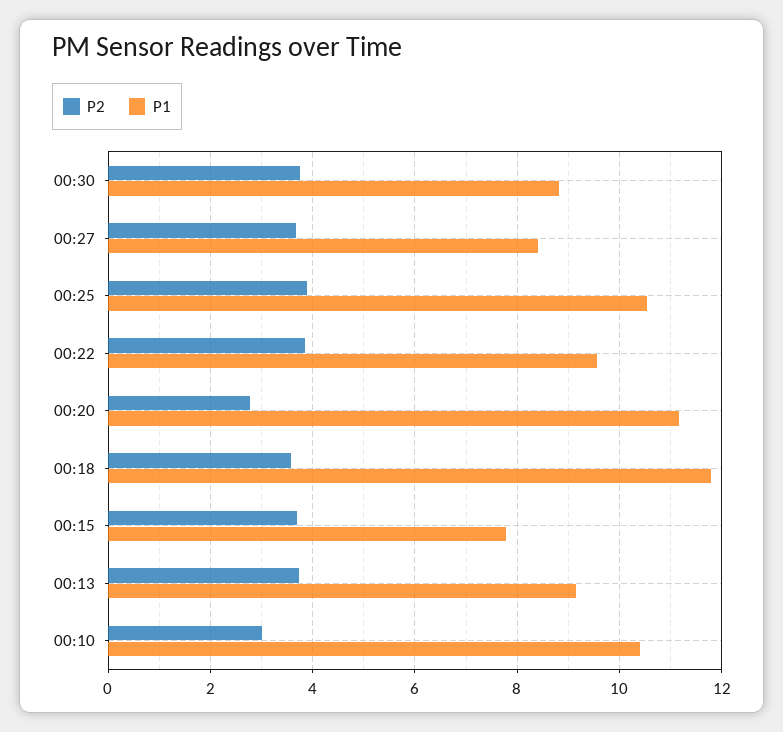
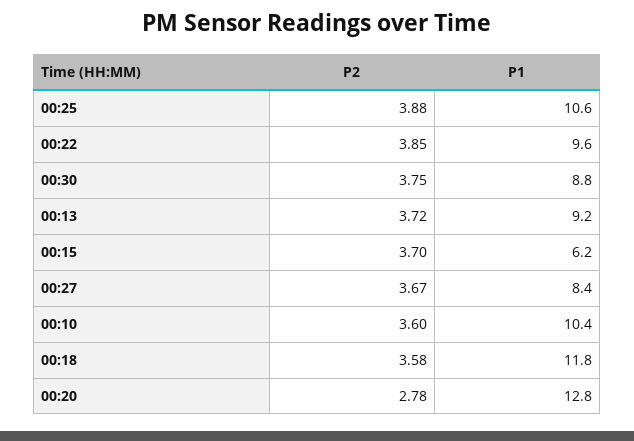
P1, 00:20: 11.2 -> 12.8
P1, 00:15: 7.8 -> 6.2
P2, 00:10: 3 -> 3.6

